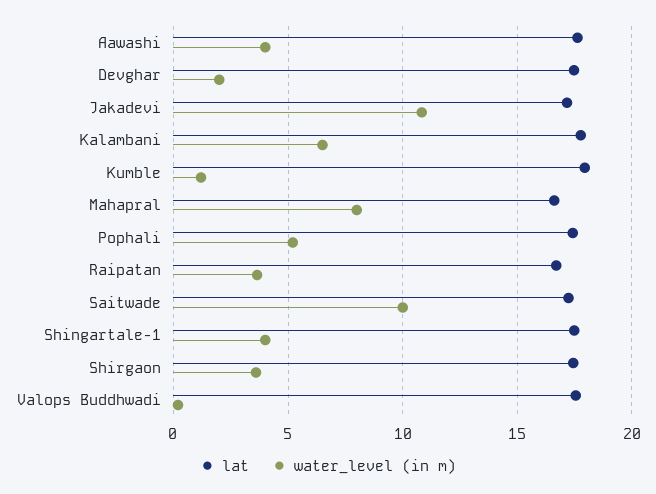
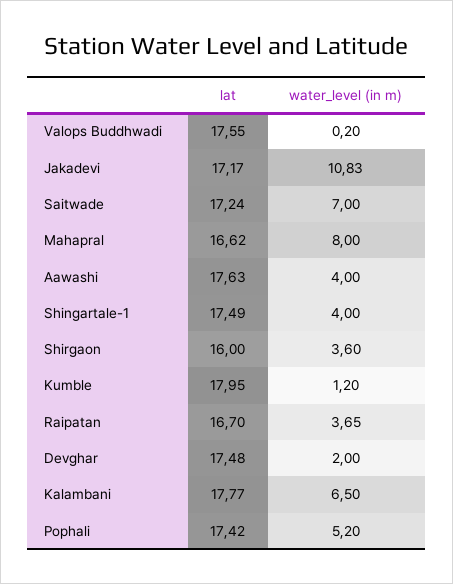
water_level (in m), Saitwade: 10 -> 7
lat, Shirgaon: 17.5 -> 16

